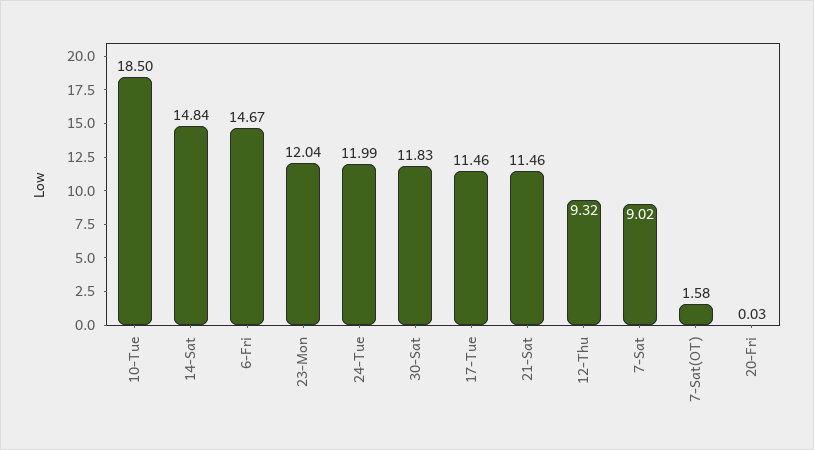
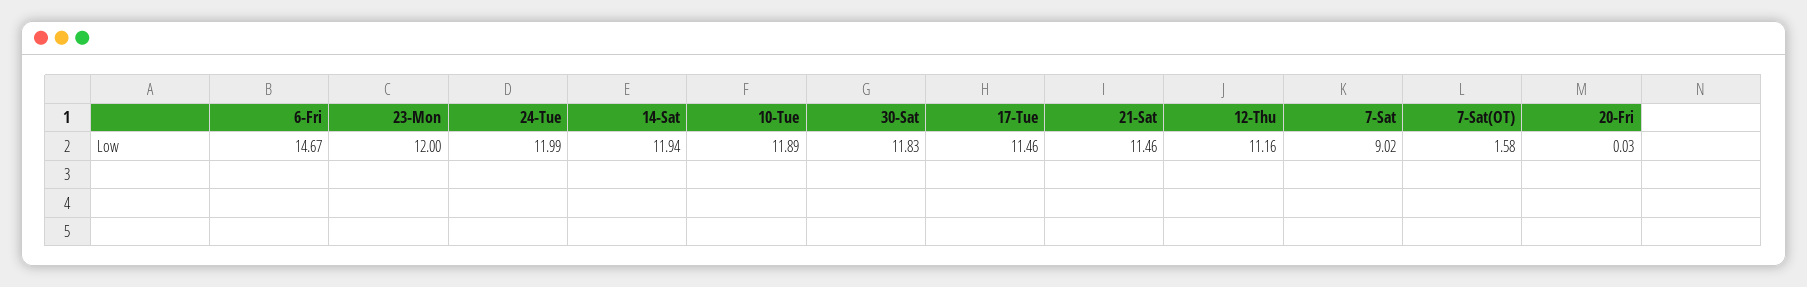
10-Tue: 18.5 -> 11.89
14-Sat: 14.84 -> 11.94
23-Mon: 12.04 -> 12
12-Thu: 9.32 -> 11.16

